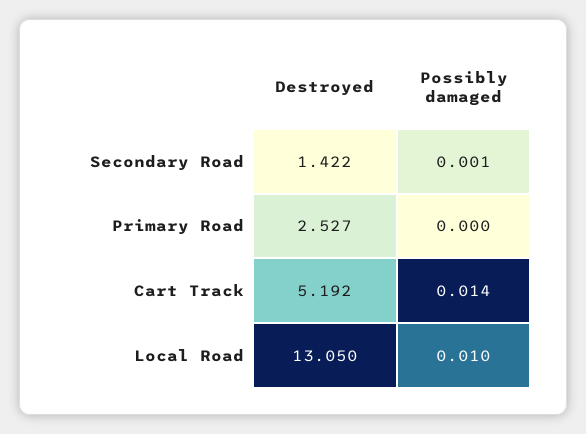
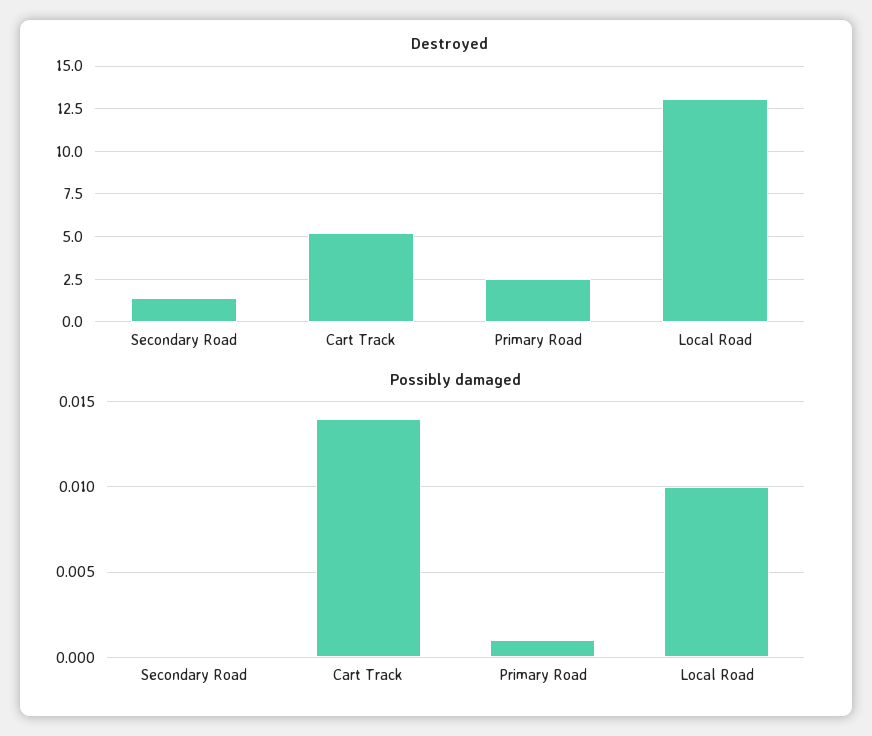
Possibly damaged, Secondary Road: 0.001 -> 0
Possibly damaged, Primary Road: 0 -> 0.001

